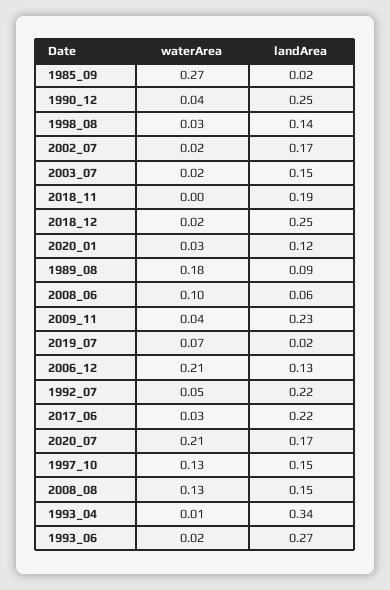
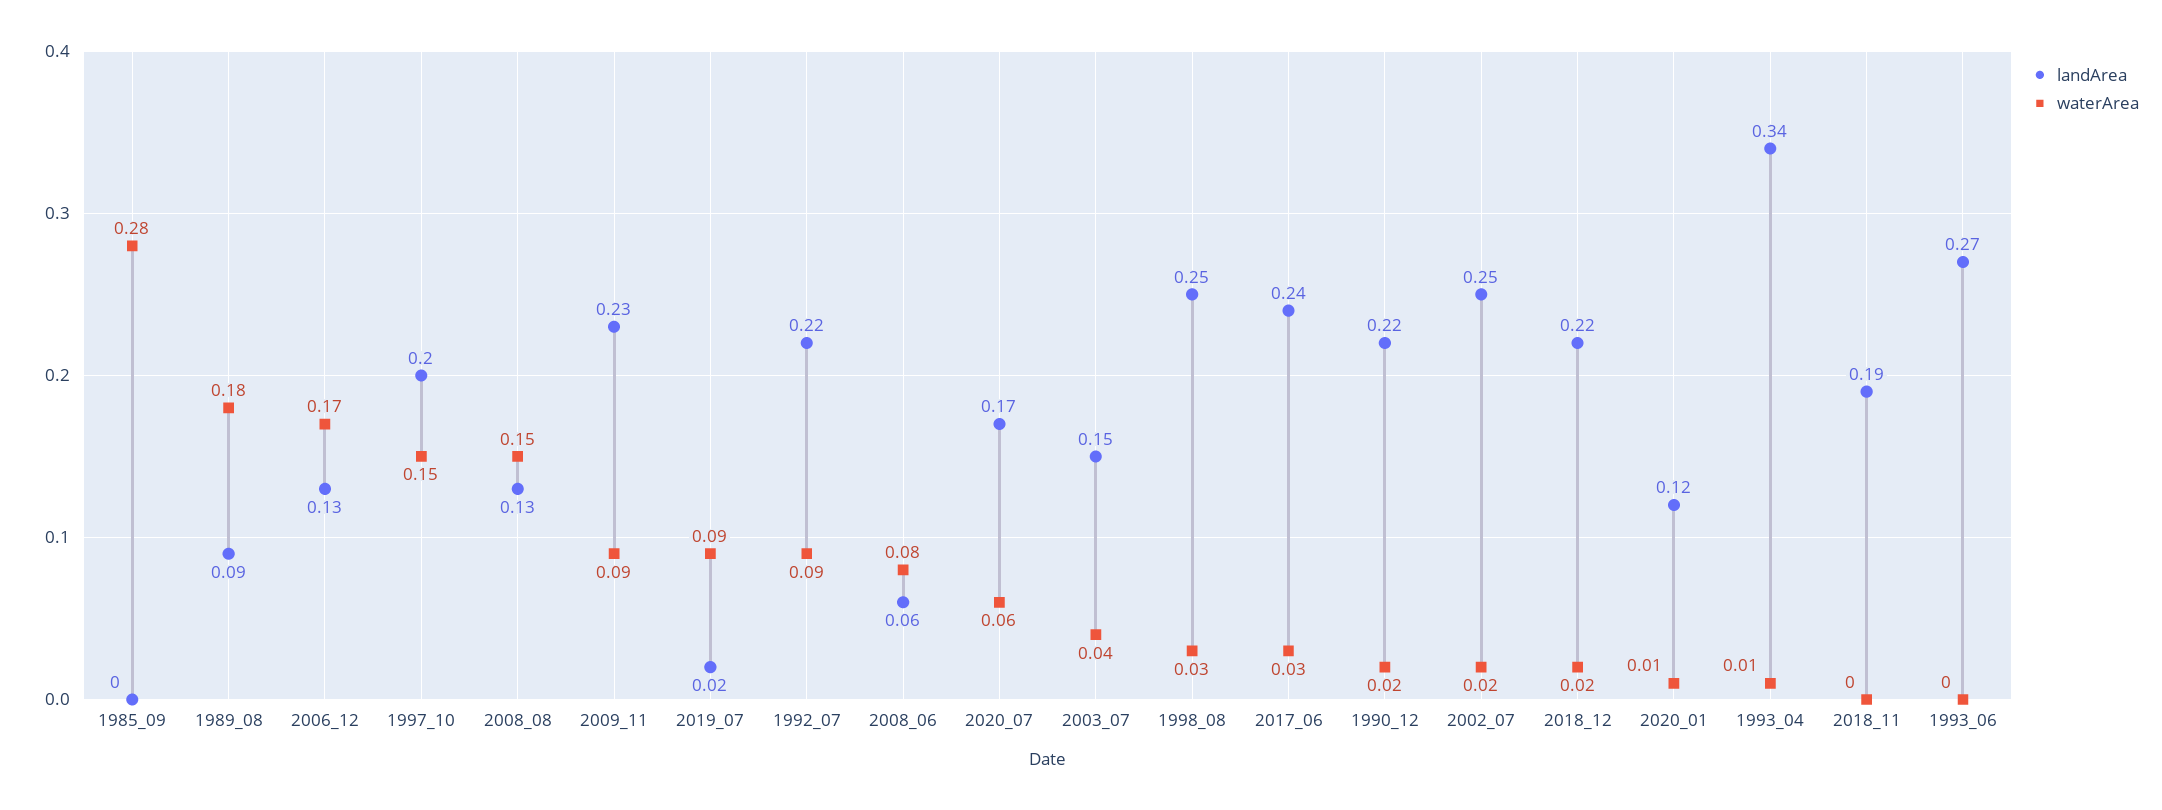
waterArea, 1985_09: 0.27 -> 0.28
landArea, 1985_09: 0.02 -> 0
waterArea, 1990_12: 0.04 -> 0.02
landArea, 1990_12: 0.25 -> 0.22
landArea, 1998_08: 0.14 -> 0.25
landArea, 2002_07: 0.17 -> 0.25
waterArea, 2003_07: 0.02 -> 0.04
landArea, 2018_12: 0.25 -> 0.22
waterArea, 2020_01: 0.03 -> 0.01
waterArea, 2008_06: 0.1 -> 0.08
waterArea, 2009_11: 0.04 -> 0.09
waterArea, 2019_07: 0.07 -> 0.09
waterArea, 2006_12: 0.21 -> 0.17
waterArea, 1992_07: 0.05 -> 0.09
landArea, 2017_06: 0.22 -> 0.24
waterArea, 2020_07: 0.21 -> 0.06
waterArea, 1997_10: 0.13 -> 0.15
landArea, 1997_10: 0.15 -> 0.2
waterArea, 2008_08: 0.13 -> 0.15
landArea, 2008_08: 0.15 -> 0.13
waterArea, 1993_06: 0.02 -> 0

